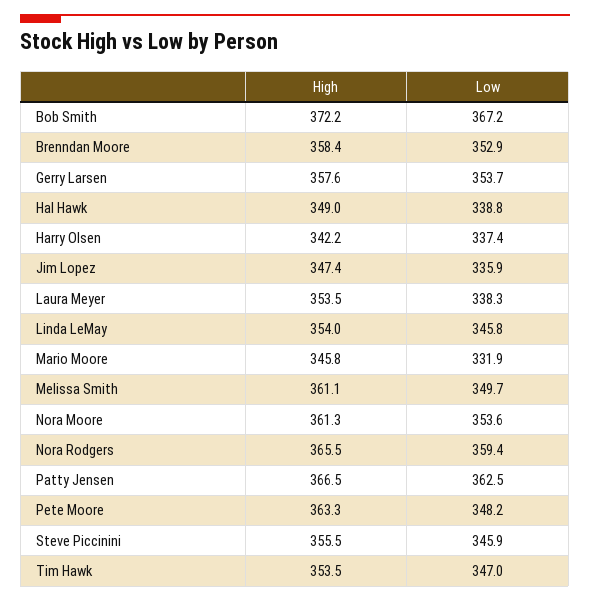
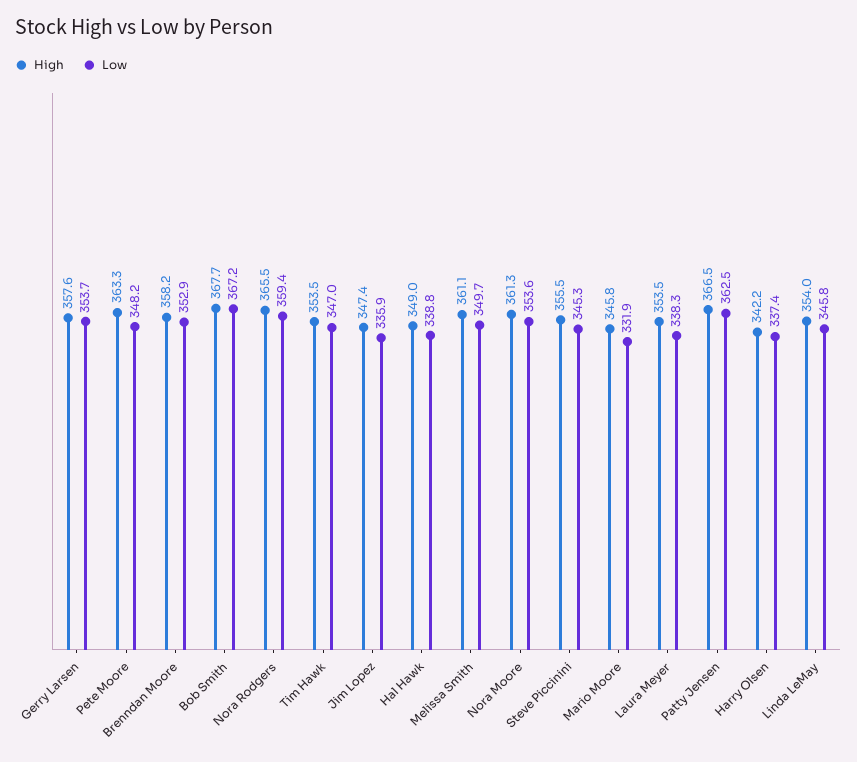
High, Bob Smith: 372.2 -> 367.7
High, Brenndan Moore: 358.4 -> 358.2
Low, Steve Piccinini: 345.9 -> 345.3

